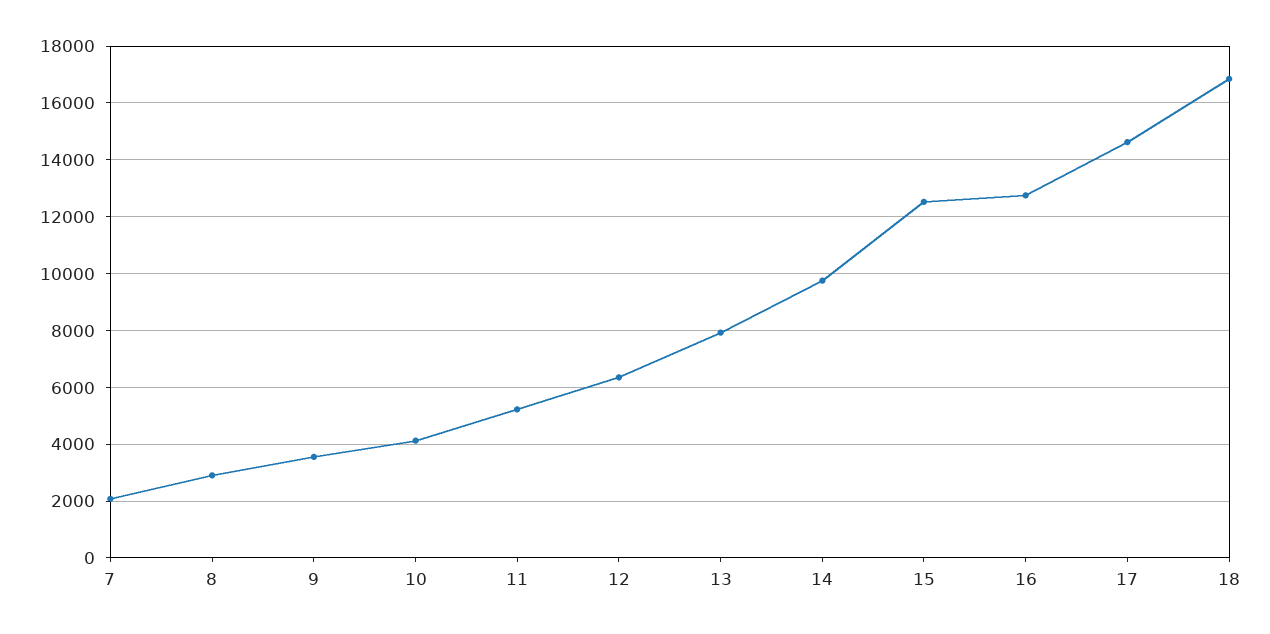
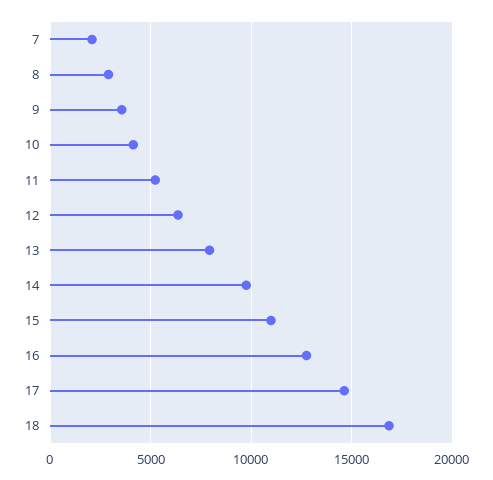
15: 12500 -> 11000

